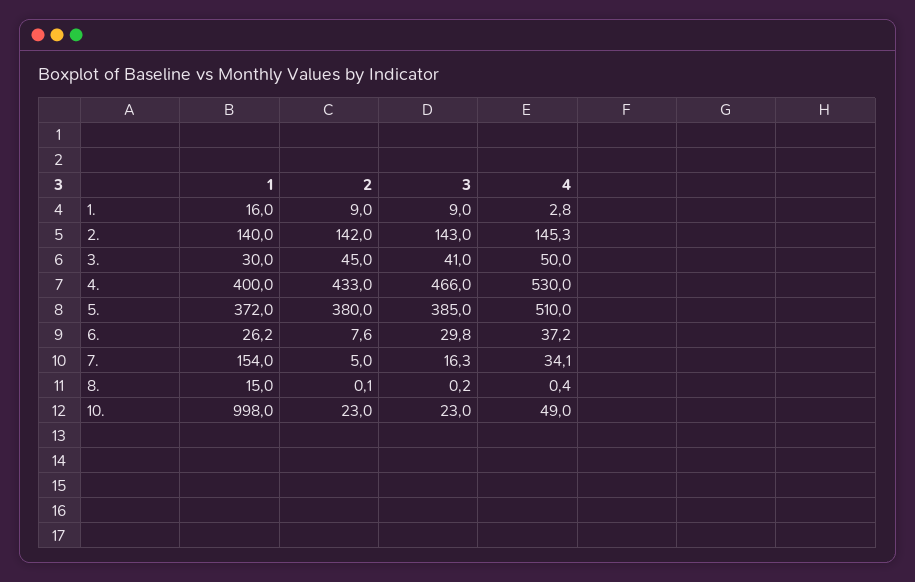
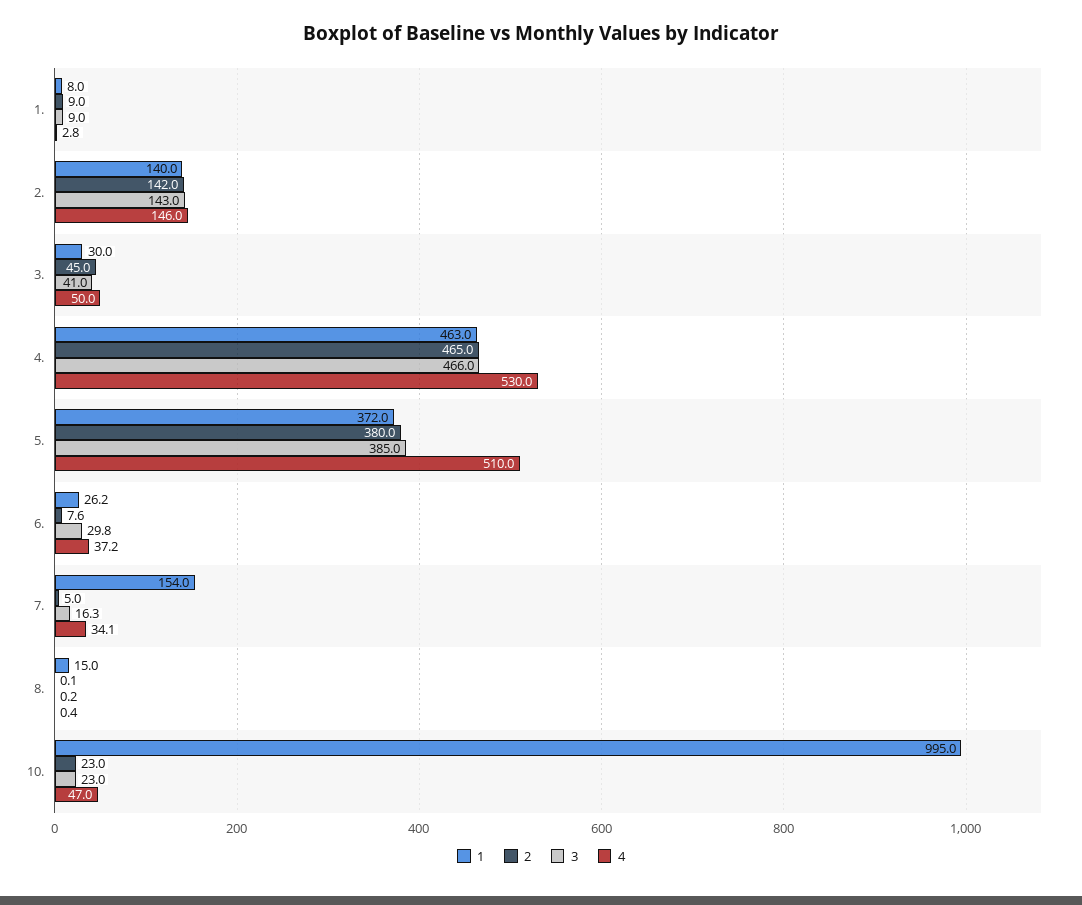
1, 1.: 16 -> 8
4, 2.: 145.3 -> 146
1, 4.: 400 -> 463
2, 4.: 433 -> 465
1, 10.: 998 -> 995
4, 10.: 49 -> 47

